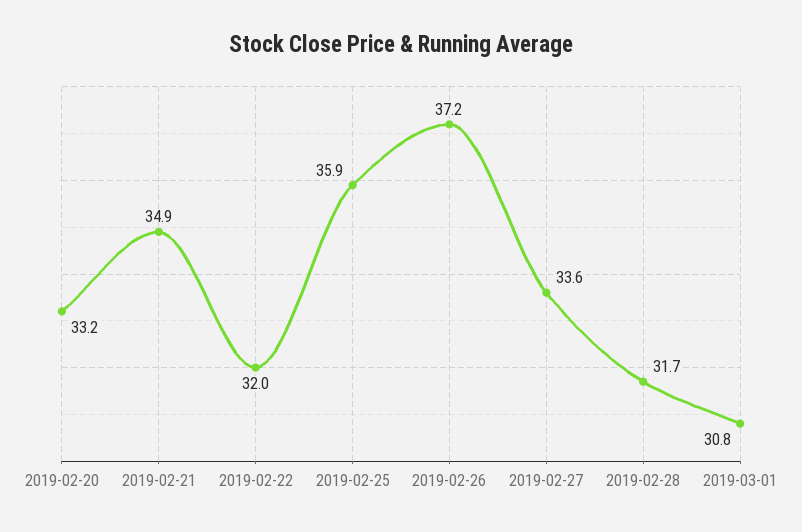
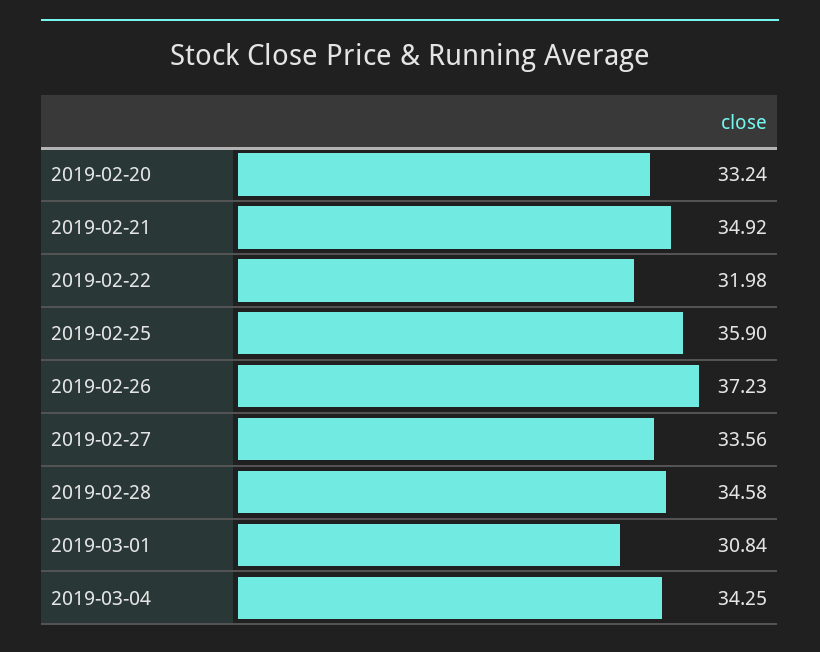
2019-02-28: 31.7 -> 34.58
2019-03-04: none -> 34.25

